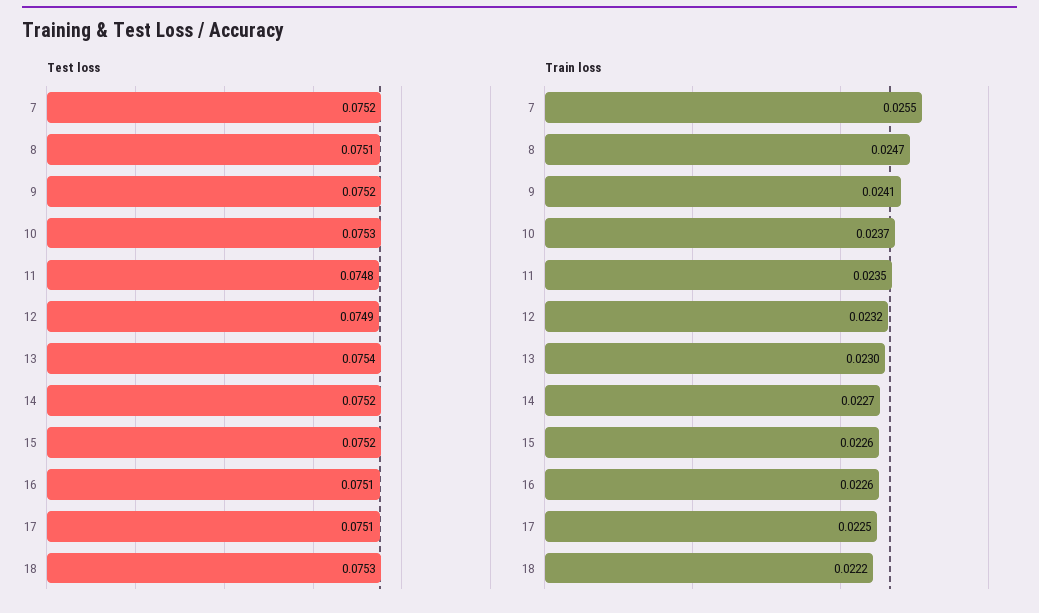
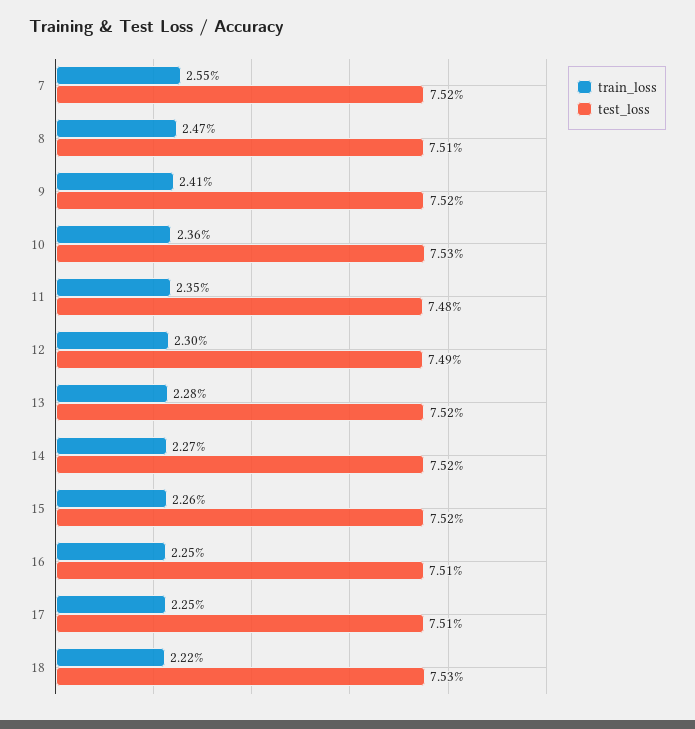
Test loss, 13: 0.0754 -> 0.0752
Train loss, 10: 0.0237 -> 0.0236
Train loss, 12: 0.0232 -> 0.023
Train loss, 13: 0.023 -> 0.0228
Train loss, 16: 0.0226 -> 0.0225

